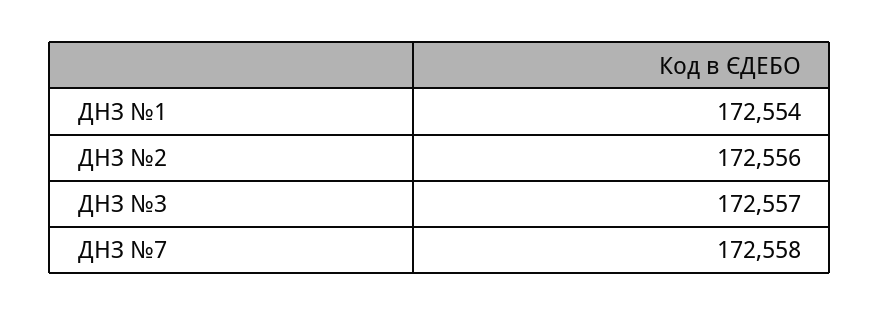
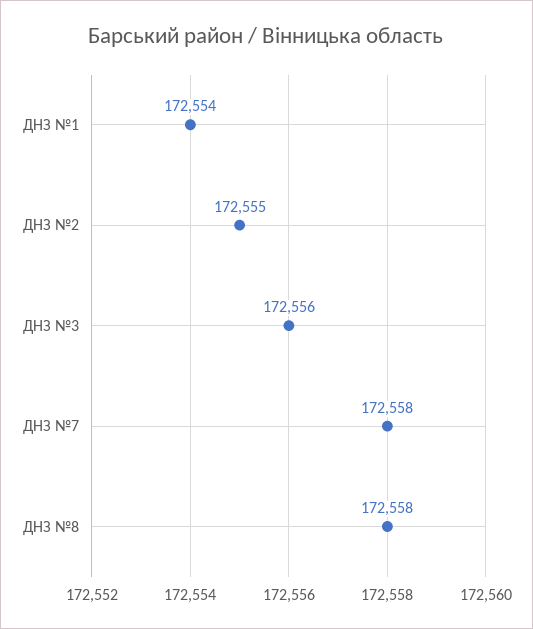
ДНЗ №2: 172556 -> 172555
ДНЗ №3: 172557 -> 172556
ДНЗ №8: none -> 172558

